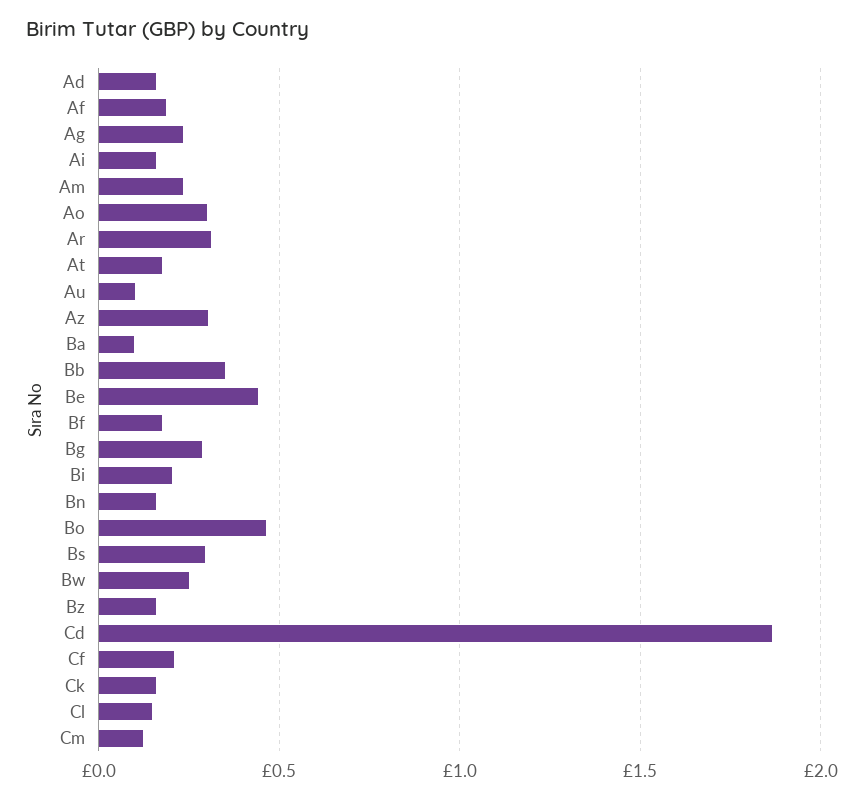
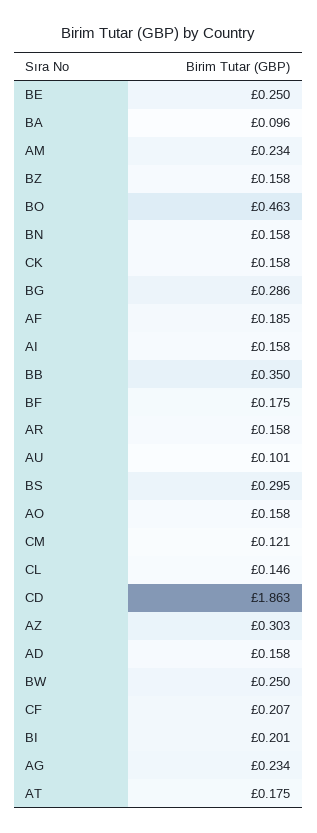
Ao: 0.3 -> 0.158
Ar: 0.3 -> 0.158
Be: 0.45 -> 0.25

